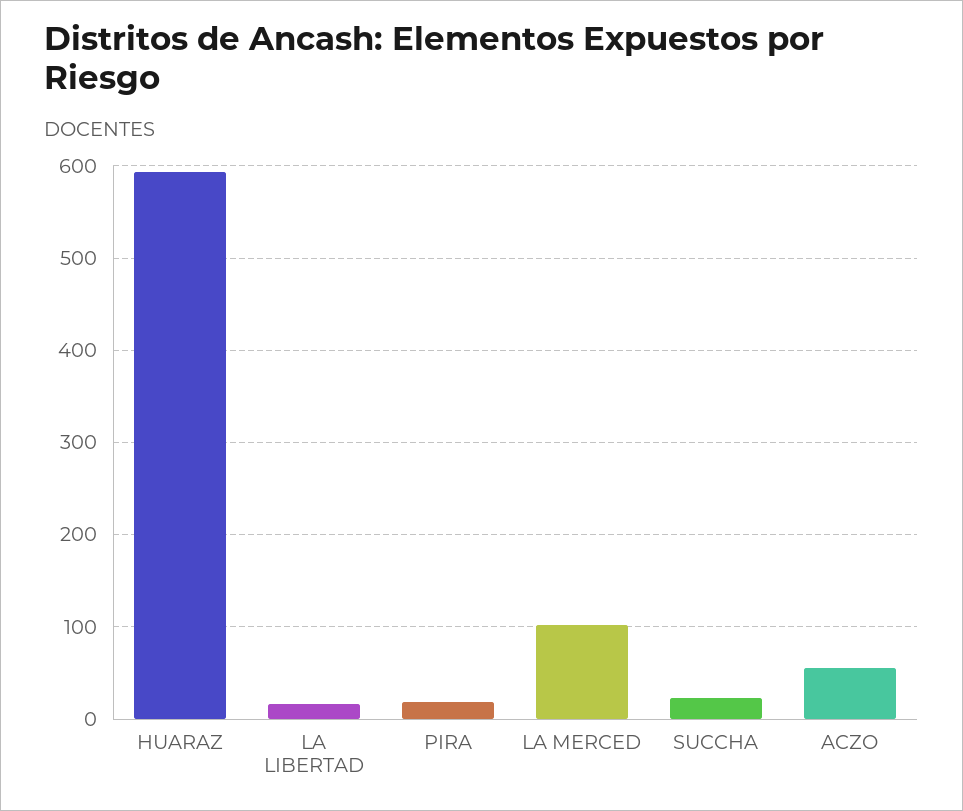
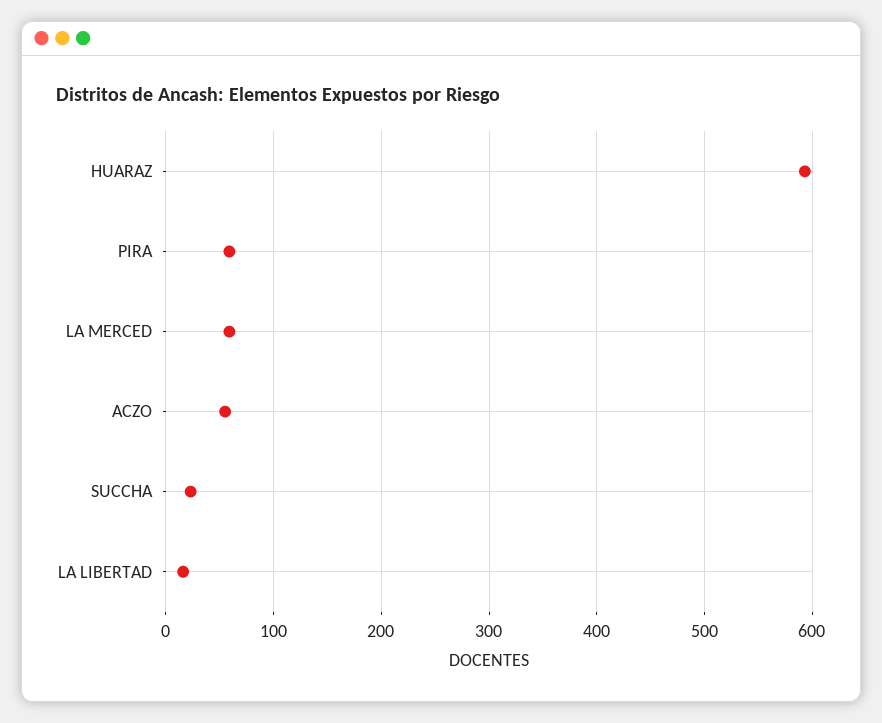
PIRA: 20 -> 60
LA MERCED: 100 -> 60

